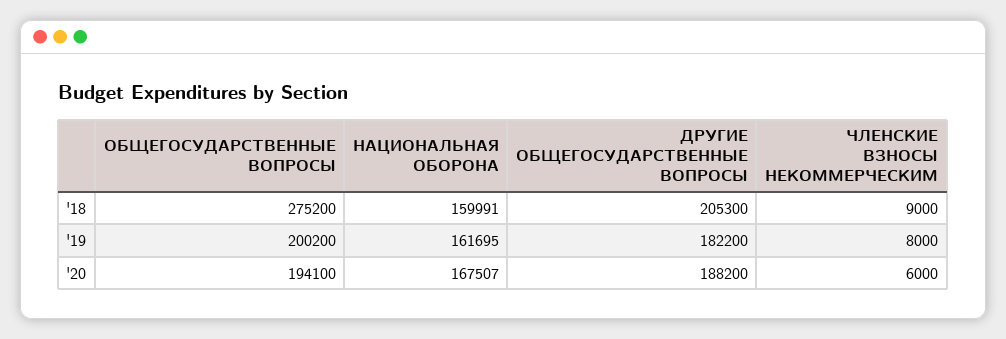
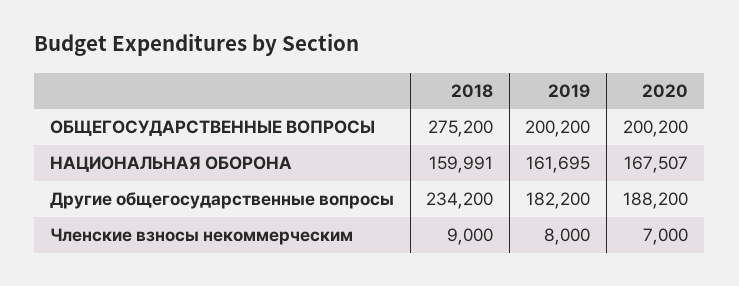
ДРУГИЕ ОБЩЕГОСУДАРСТВЕННЫЕ ВОПРОСЫ, '18: 205300 -> 234200
ОБЩЕГОСУДАРСТВЕННЫЕ ВОПРОСЫ, '20: 194100 -> 200200
ЧЛЕНСКИЕ ВЗНОСЫ НЕКОММЕРЧЕСКИМ, '20: 6000 -> 7000

